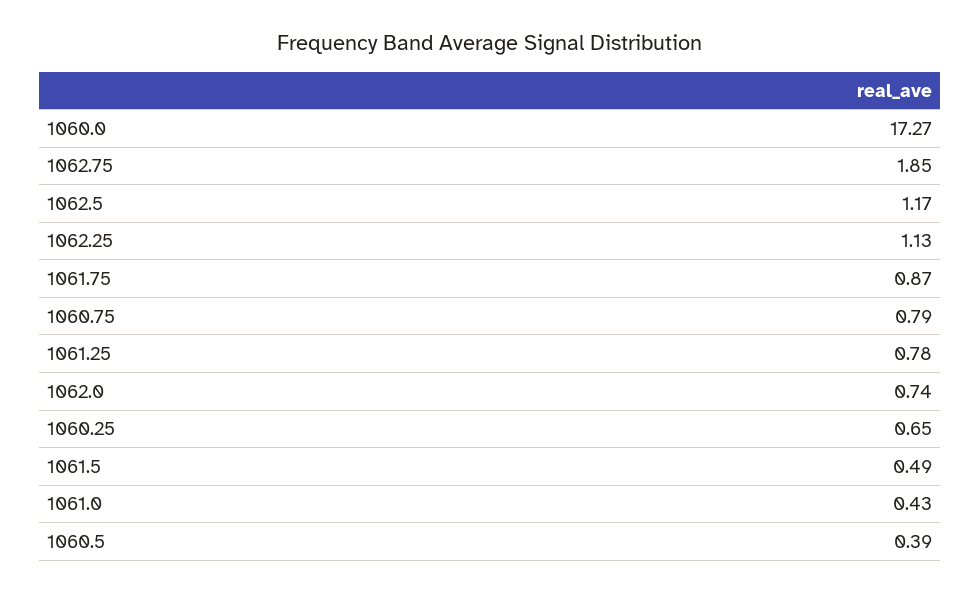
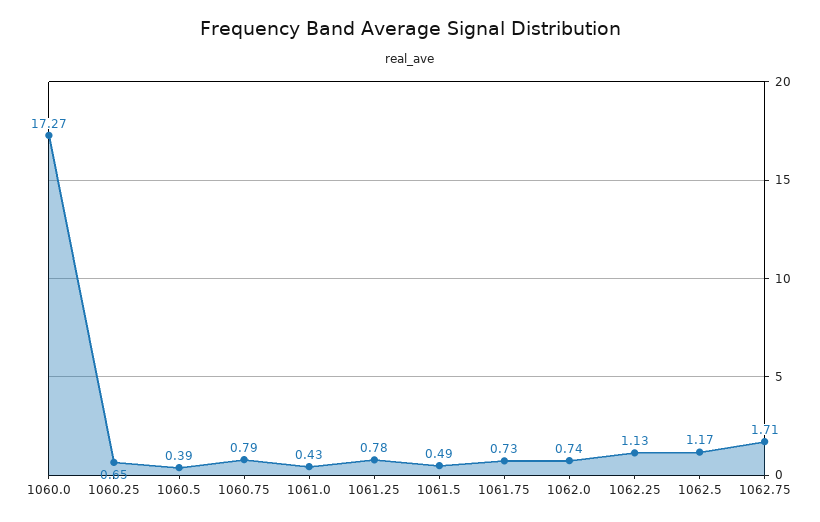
1062.75: 1.85 -> 1.71
1061.75: 0.87 -> 0.73

